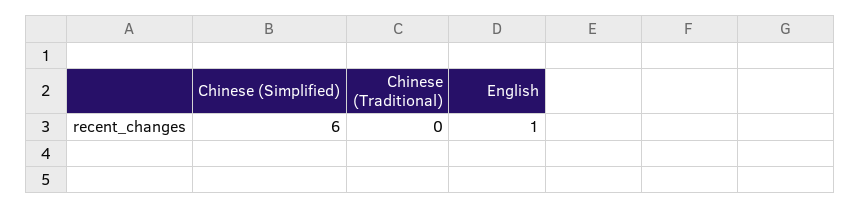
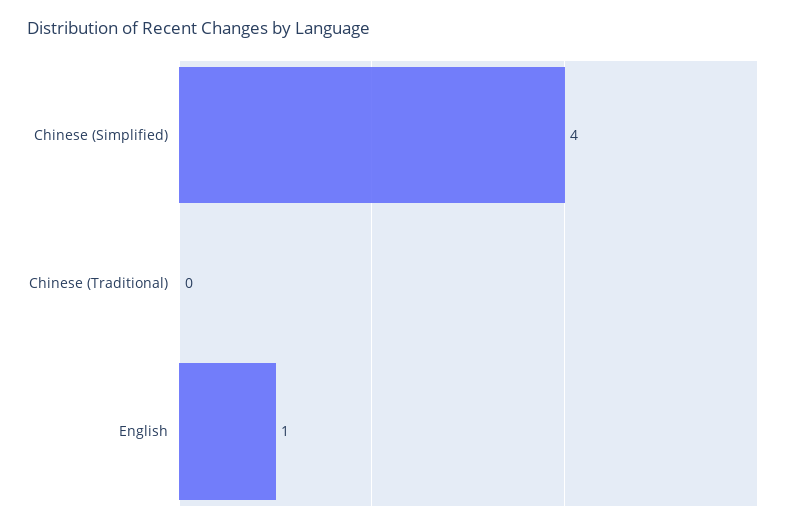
Chinese (Simplified): 6 -> 4

